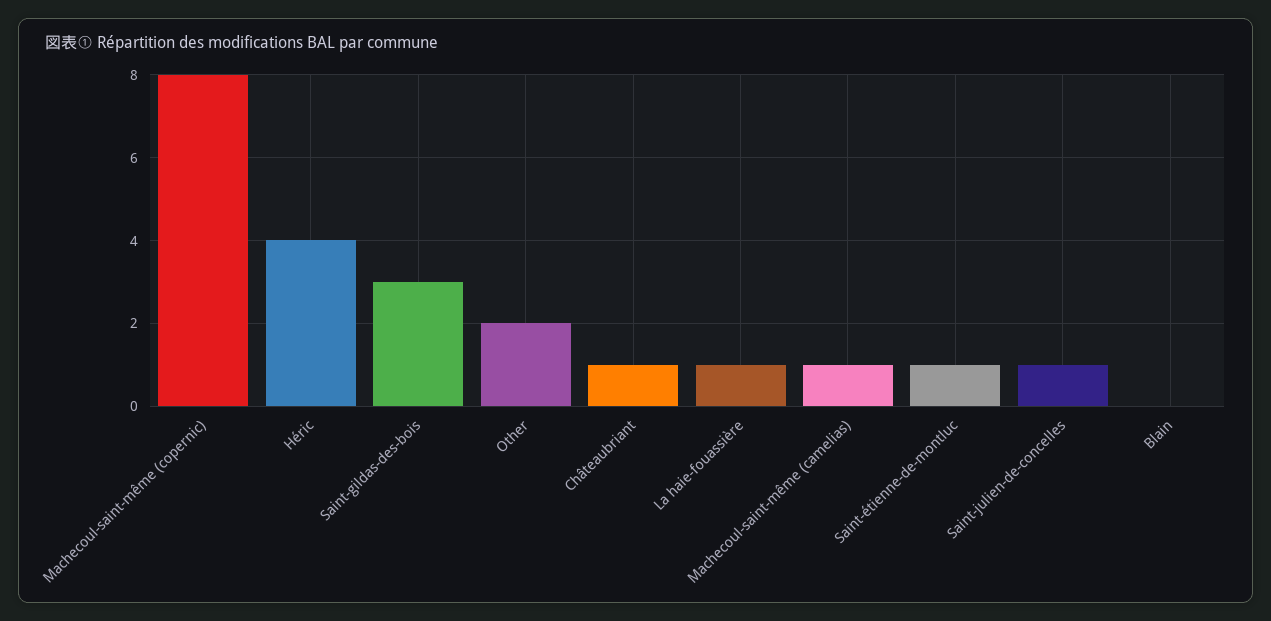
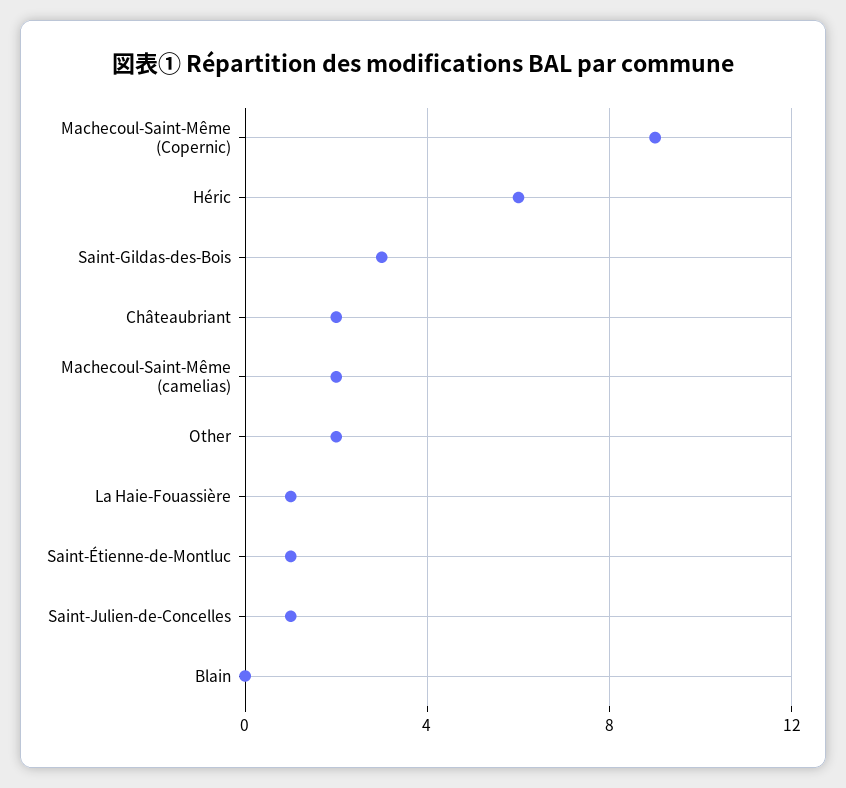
Machecoul-saint-même (copernic): 8 -> 9
Héric: 4 -> 6
Châteaubriant: 1 -> 2
Machecoul-saint-même (camelias): 1 -> 2

